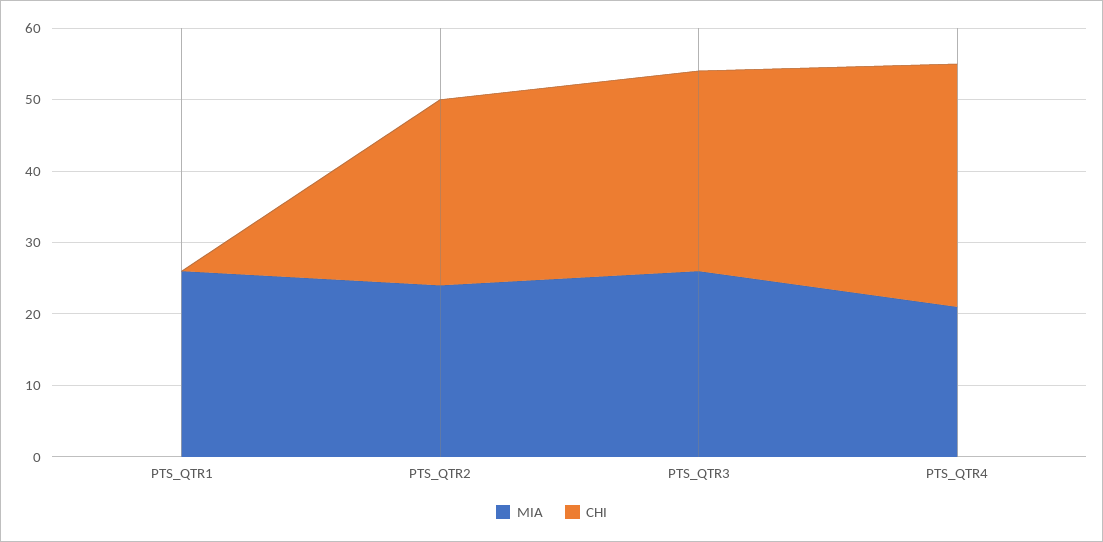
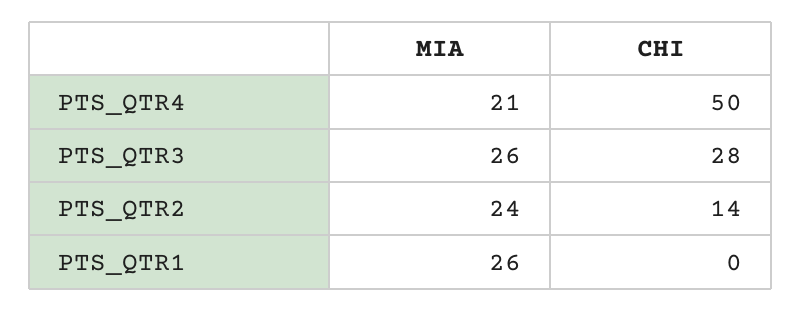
CHI, PTS_QTR2: 25 -> 14
CHI, PTS_QTR4: 35 -> 50

